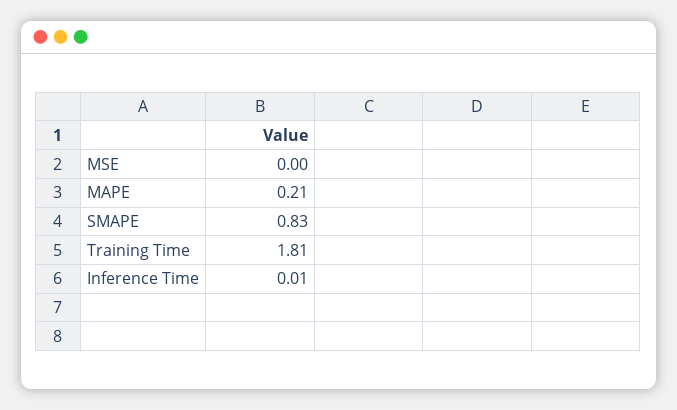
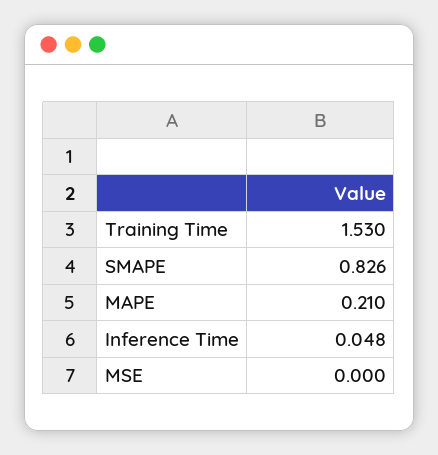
SMAPE: 0.83 -> 0.826
Training Time: 1.81 -> 1.53
Inference Time: 0.01 -> 0.048

